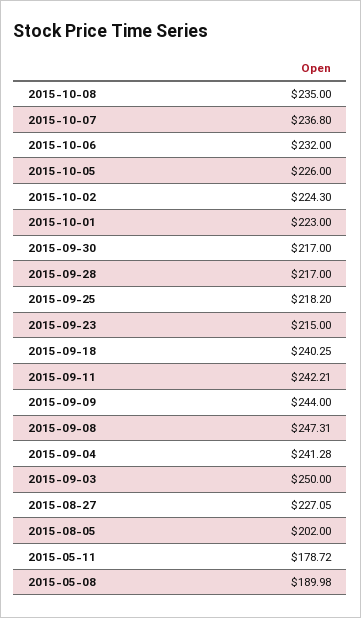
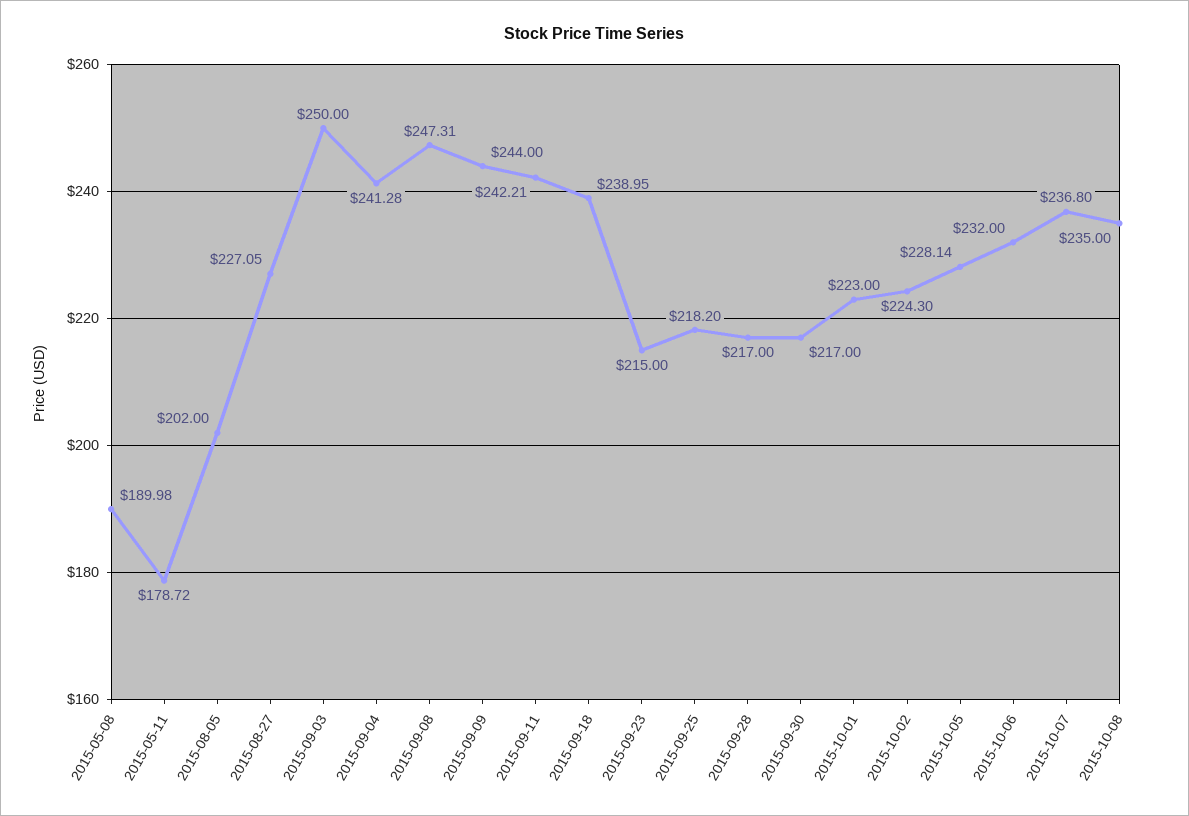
2015-10-05: 226 -> 228.14
2015-09-18: 240.25 -> 238.95

